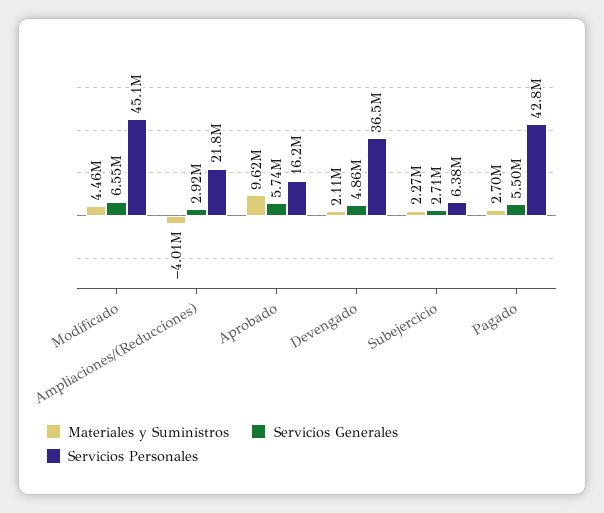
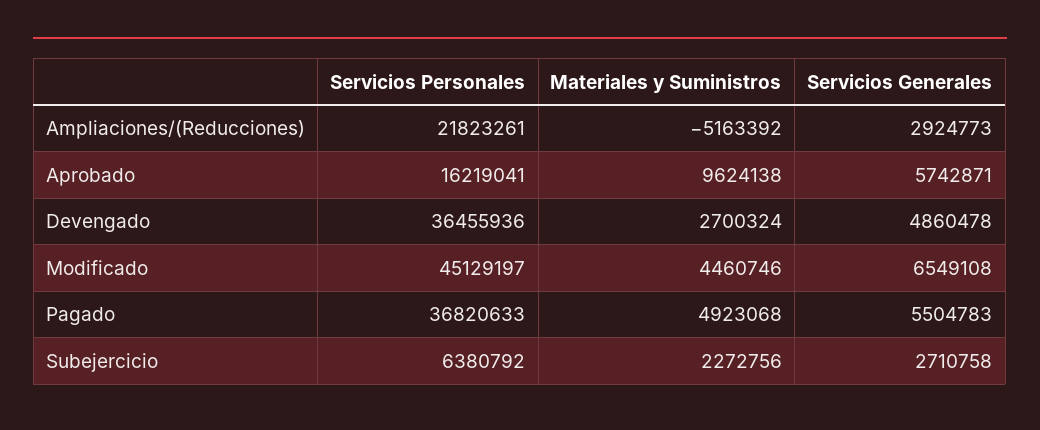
Materiales y Suministros, Ampliaciones/(Reducciones): -4010000 -> -5163392
Materiales y Suministros, Devengado: 2110000 -> 2700324
Materiales y Suministros, Pagado: 2700000 -> 4923068
Servicios Personales, Pagado: 42800000 -> 36820633

